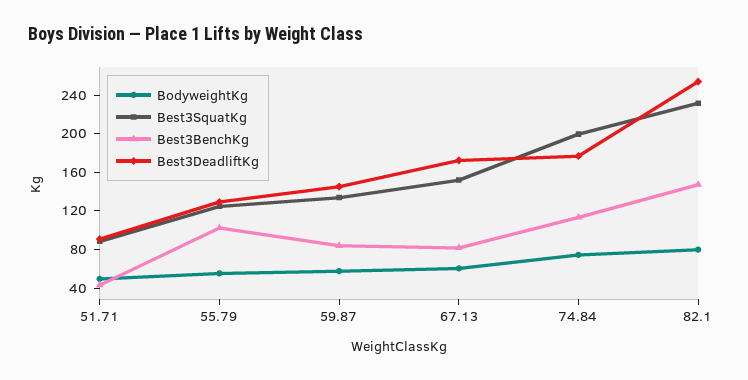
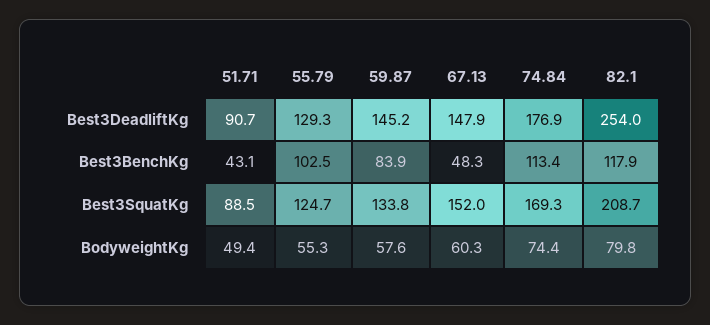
Best3BenchKg, 67.13: 80 -> 48.3
Best3DeadliftKg, 67.13: 170 -> 147.9
Best3SquatKg, 74.84: 200 -> 169.3
Best3SquatKg, 82.1: 230 -> 208.7
Best3BenchKg, 82.1: 150 -> 117.9

